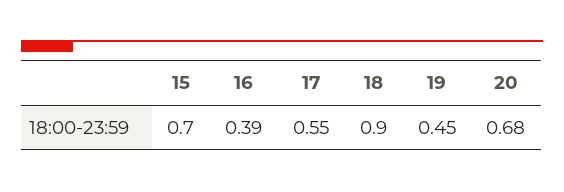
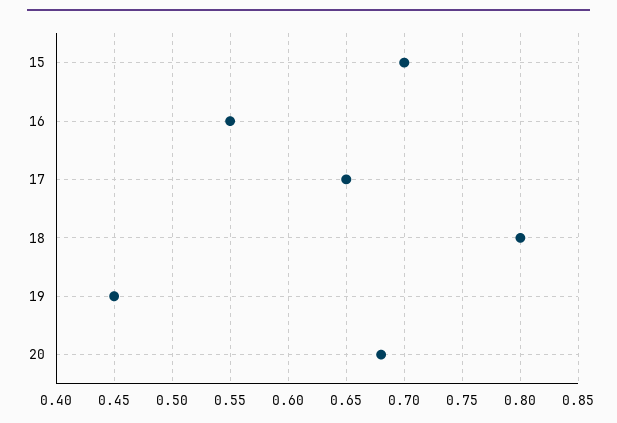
16: 0.39 -> 0.55
17: 0.55 -> 0.65
18: 0.9 -> 0.8

